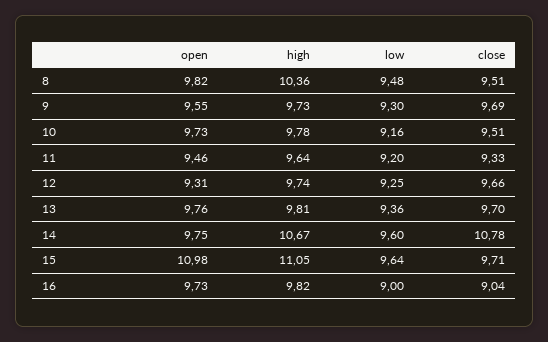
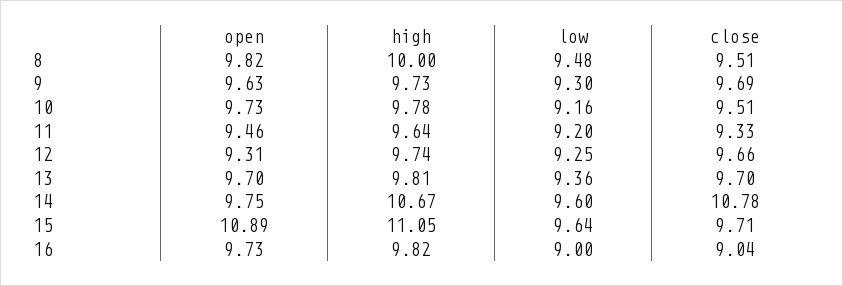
high, 8: 10.36 -> 10
open, 9: 9.55 -> 9.63
open, 13: 9.76 -> 9.7
open, 15: 10.98 -> 10.89

